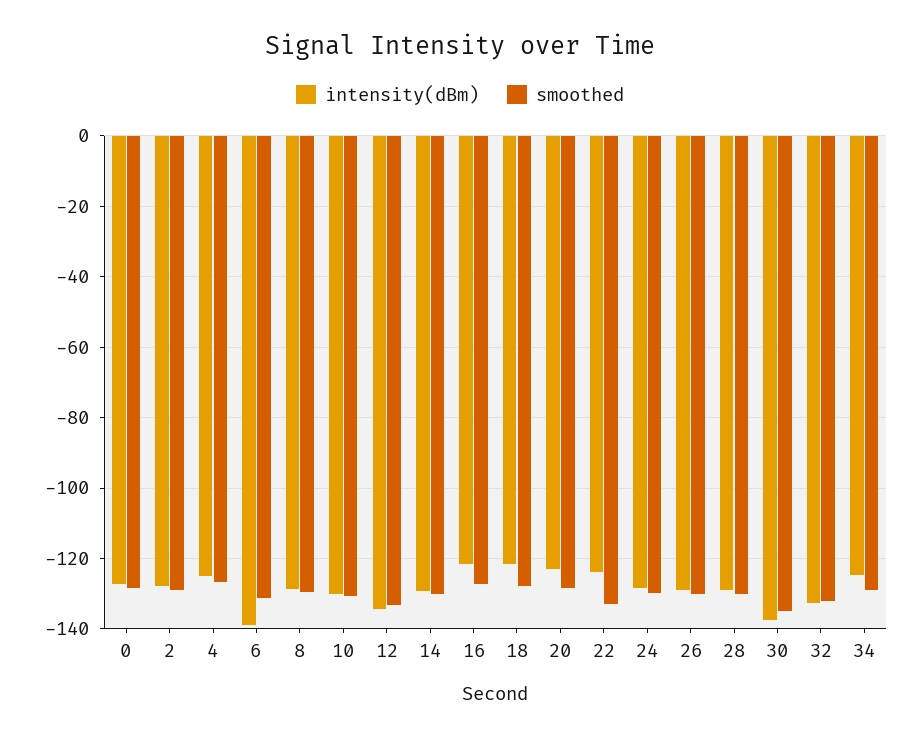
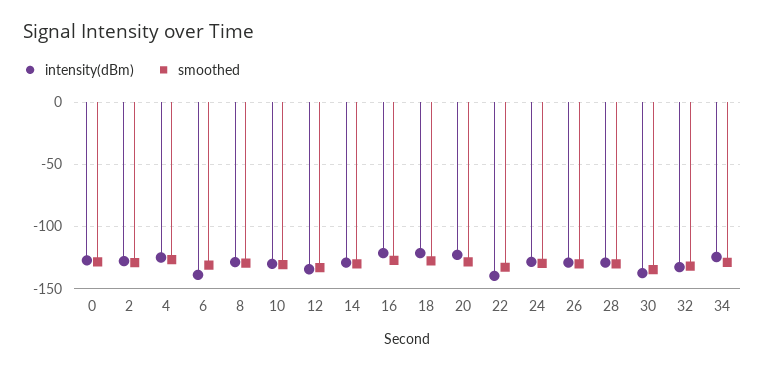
intensity(dBm), 22: -124 -> -140

